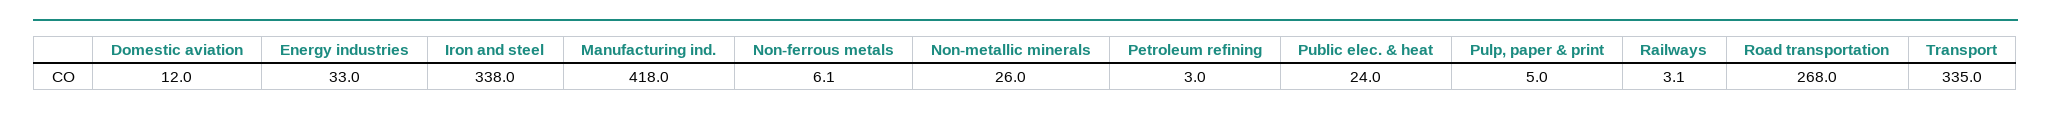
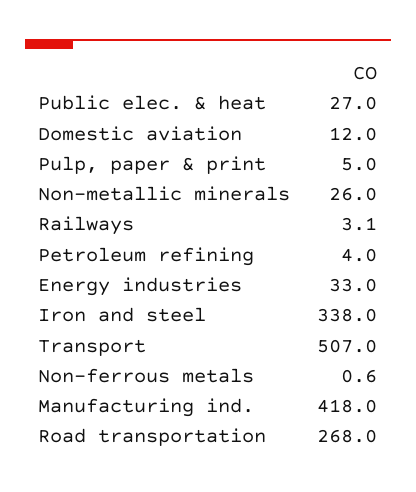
Non-ferrous metals: 6.1 -> 0.6
Petroleum refining: 3 -> 4
Public elec. & heat: 24 -> 27
Transport: 335 -> 507

